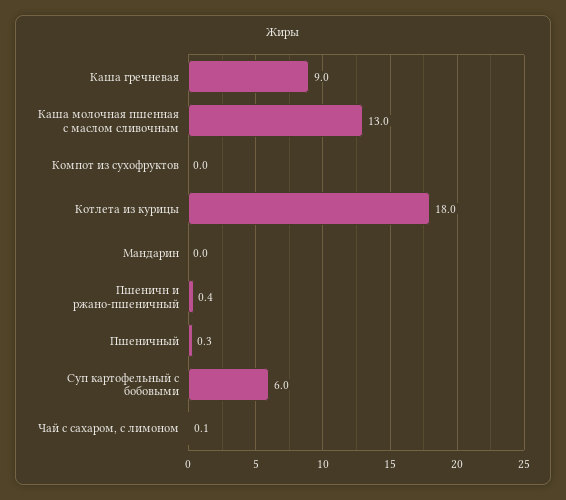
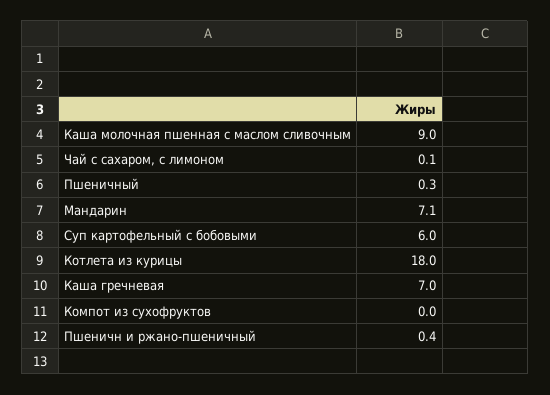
Каша гречневая: 9 -> 7
Каша молочная пшенная с маслом сливочным: 13 -> 9
Мандарин: 0 -> 7.1

